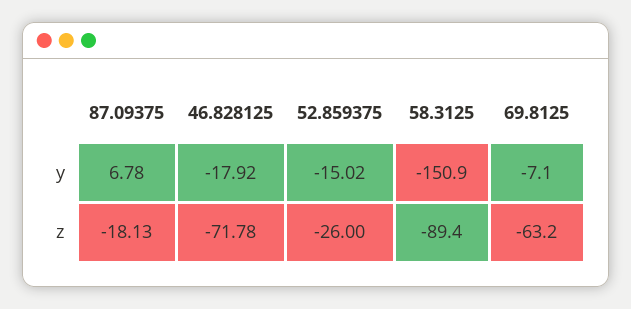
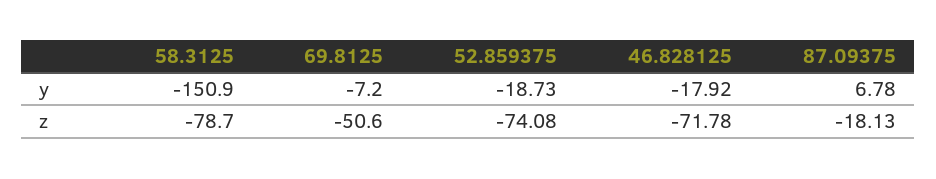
52.859375, y: -15.02 -> -18.73
69.8125, y: -7.1 -> -7.2
52.859375, z: -26 -> -74.08
58.3125, z: -89.4 -> -78.7
69.8125, z: -63.2 -> -50.6

